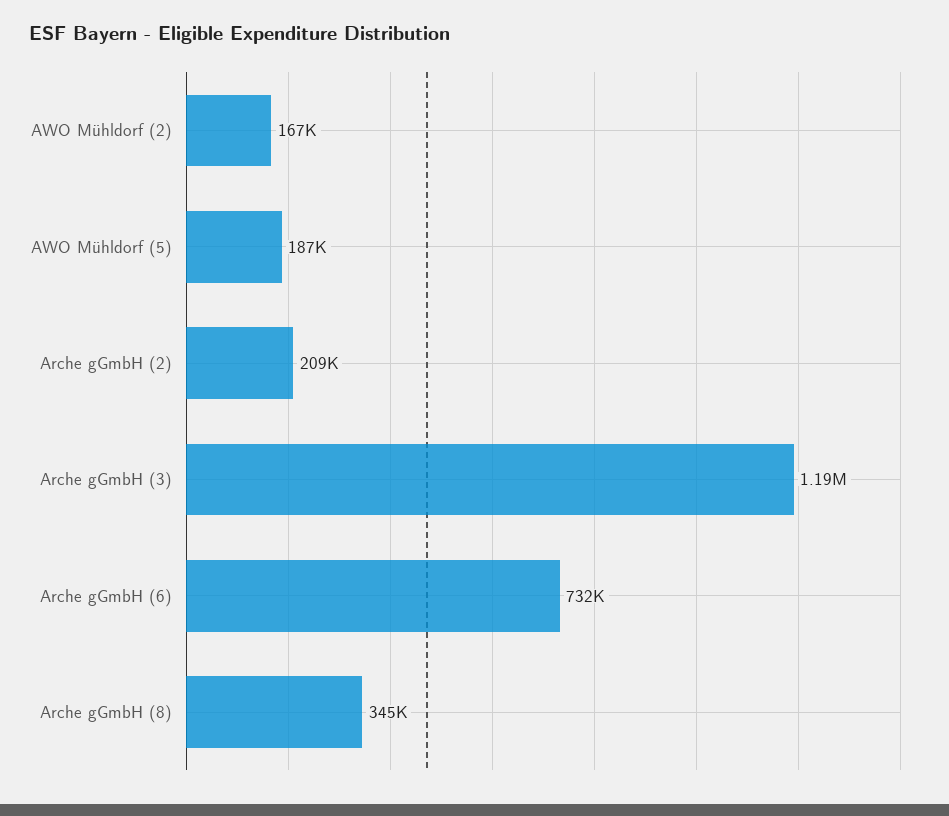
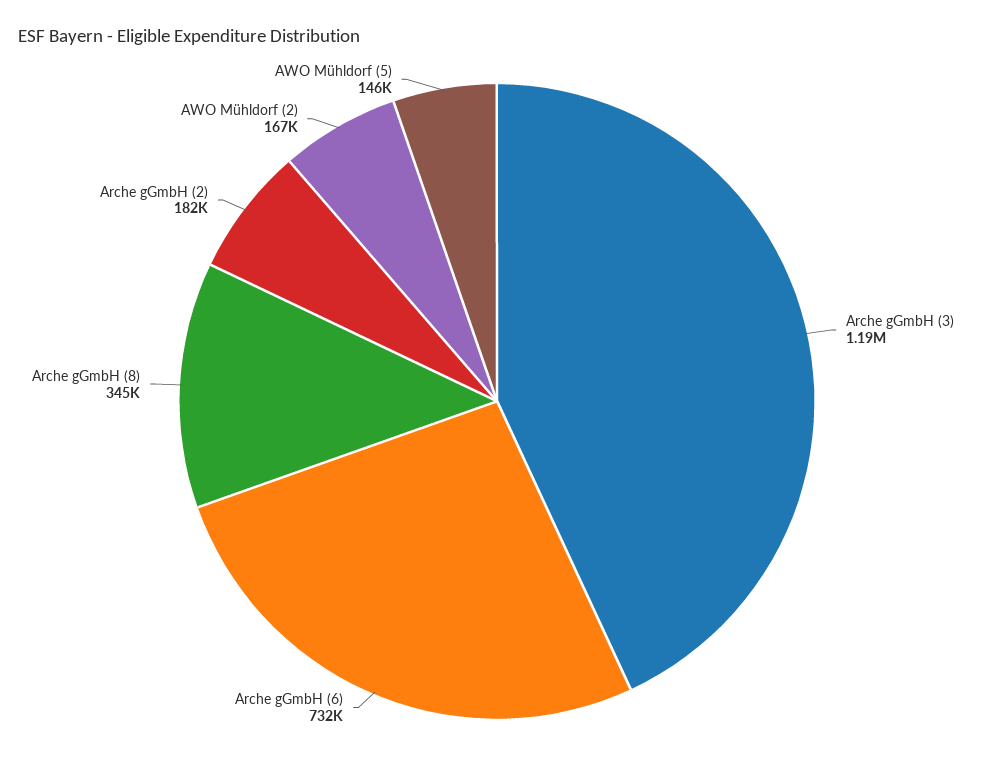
AWO Mühldorf (5): 187000 -> 146000
Arche gGmbH (2): 209000 -> 182000

